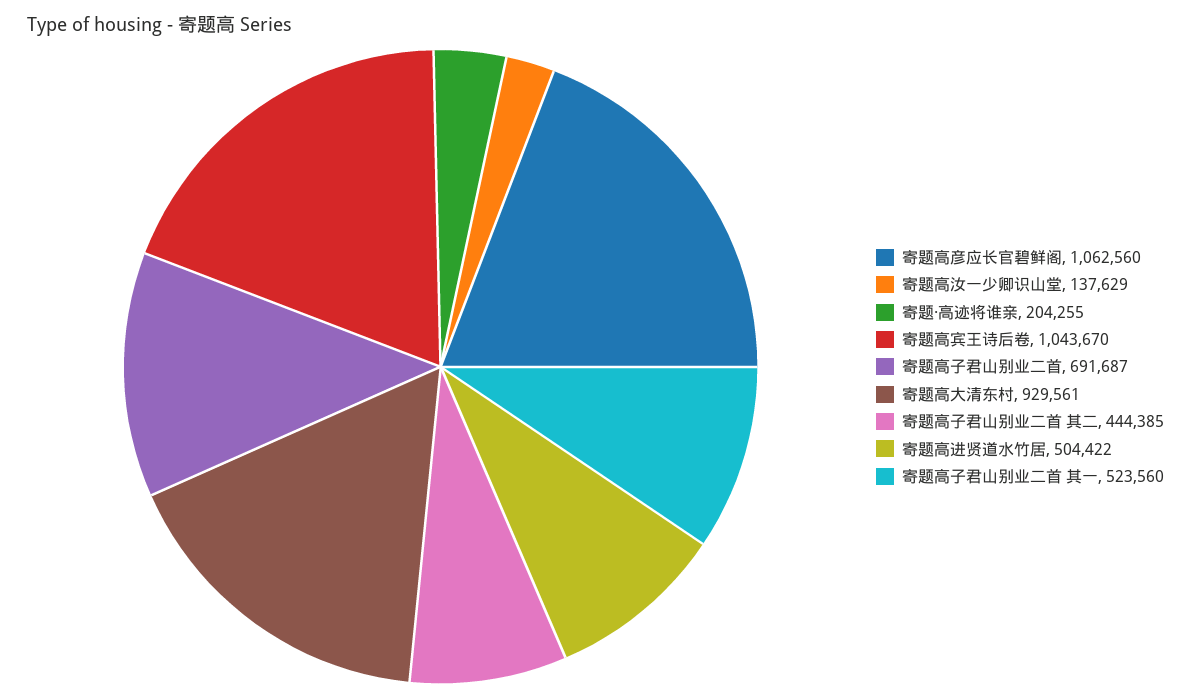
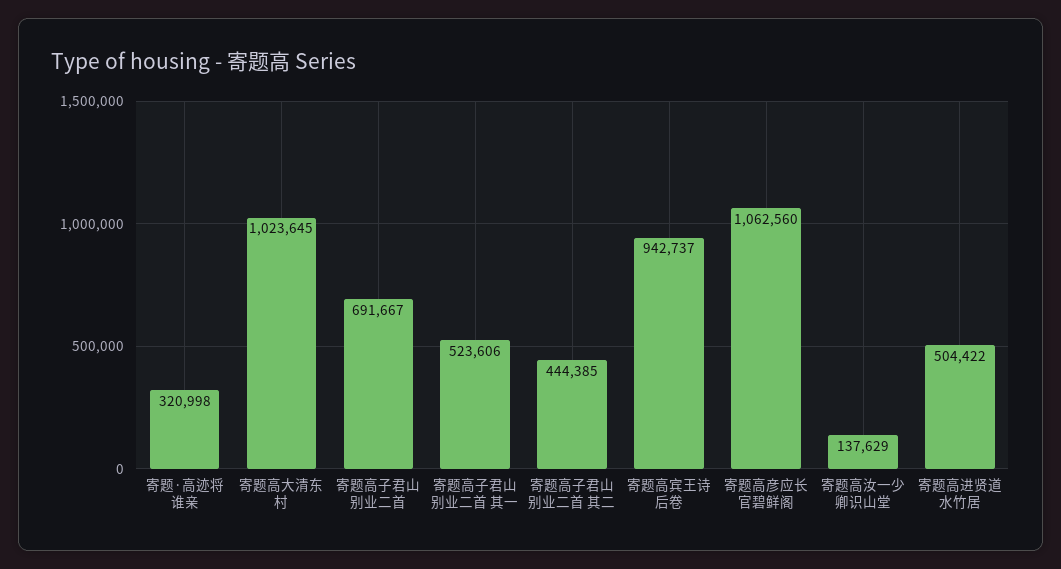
寄题·高迹将谁亲: 204255 -> 320998
寄题高宾王诗后卷: 1043670 -> 942737
寄题高子君山别业二首: 691687 -> 691667
寄题高大清东村: 929561 -> 1023645
寄题高子君山别业二首 其一: 523560 -> 523606

